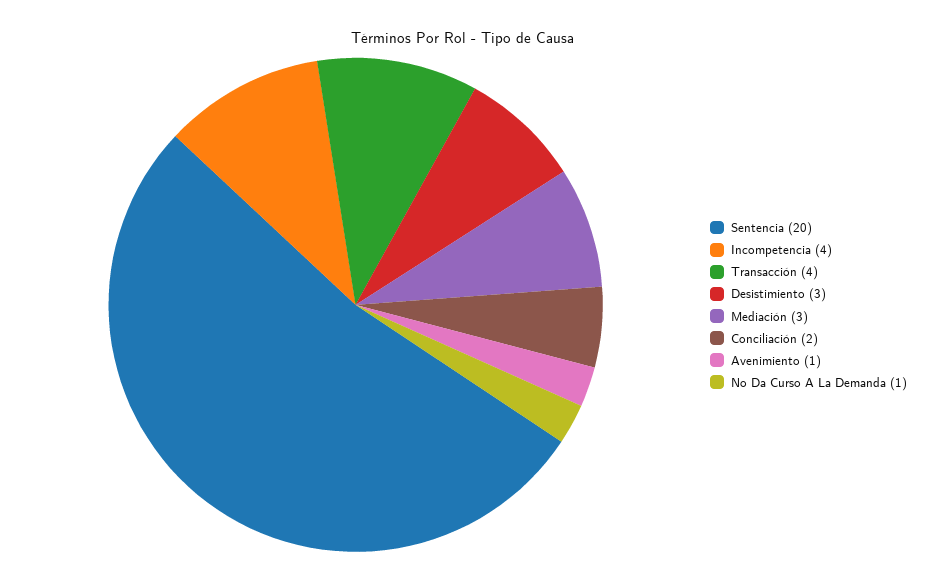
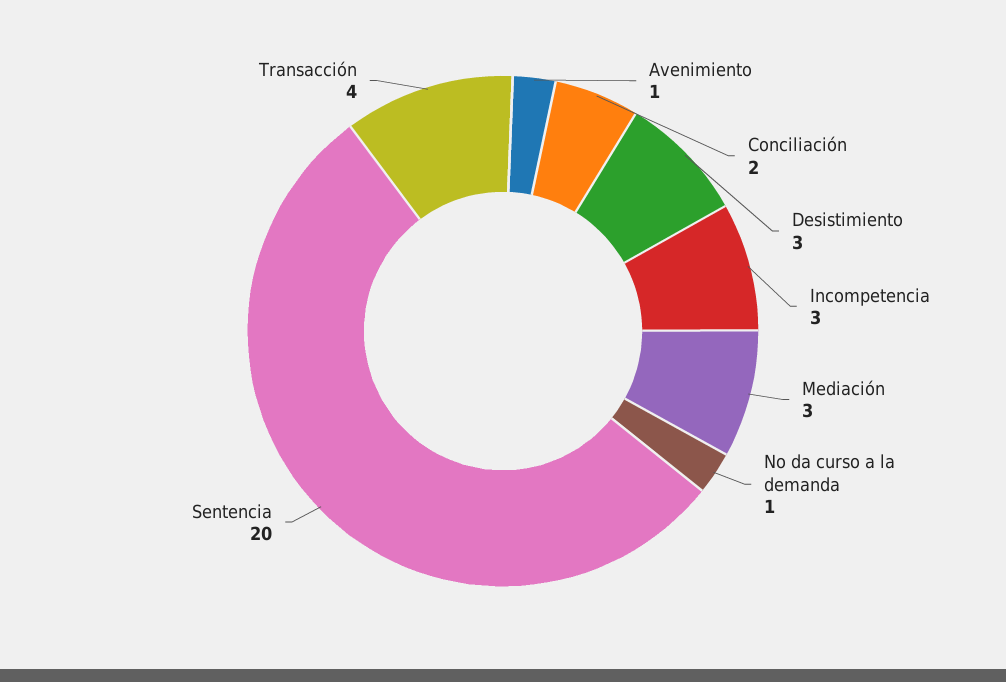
Incompetencia: 4 -> 3

